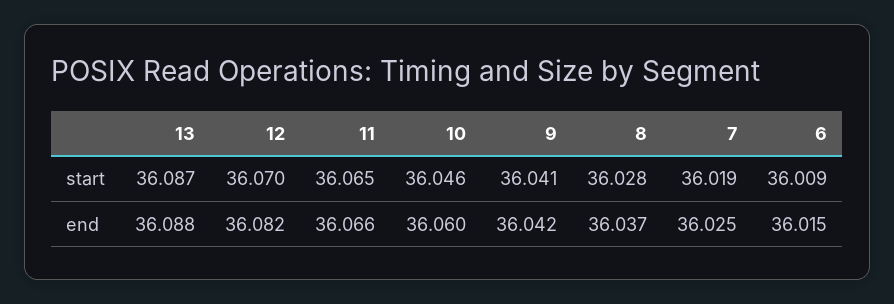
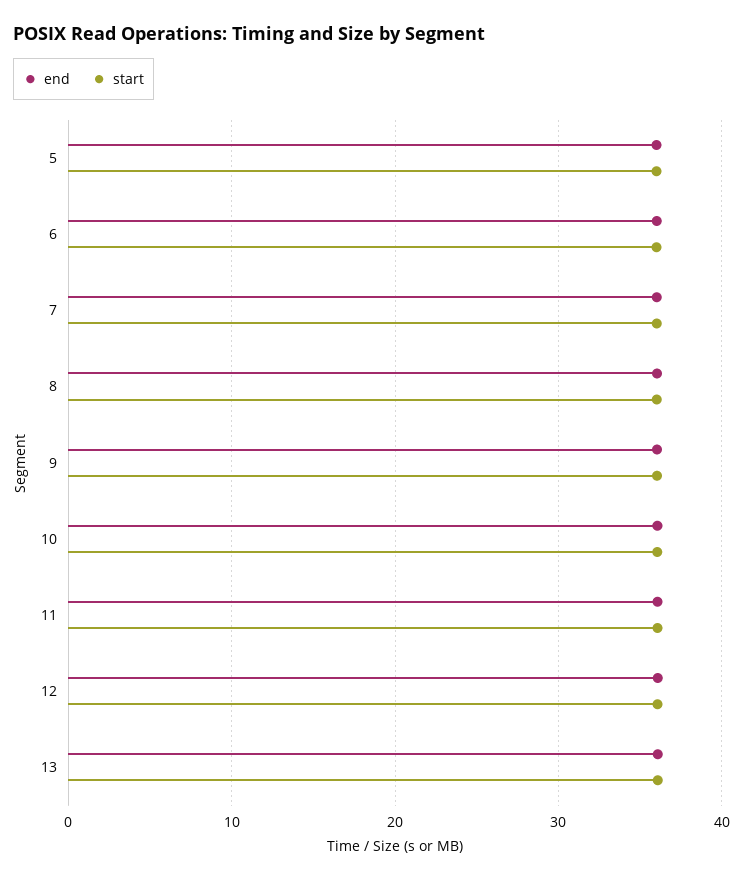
end, 5: none -> 36
start, 5: none -> 36

